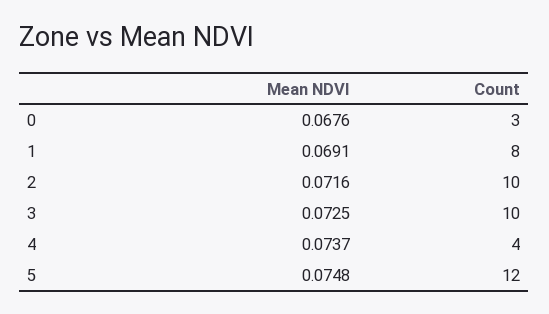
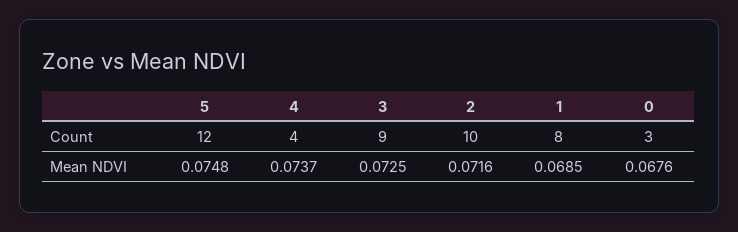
Mean NDVI, 1: 0.0691 -> 0.0685
Count, 3: 10 -> 9

